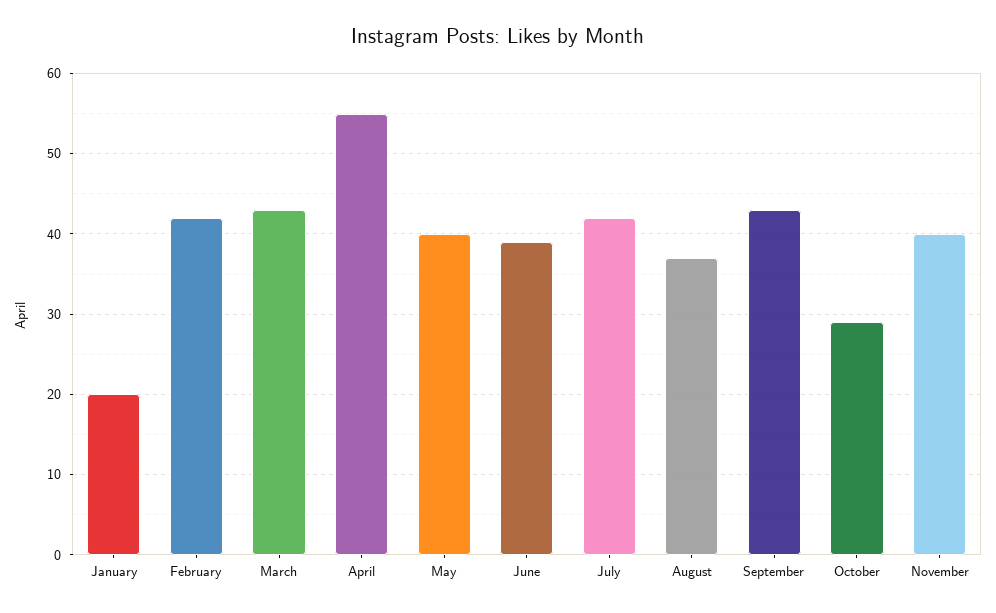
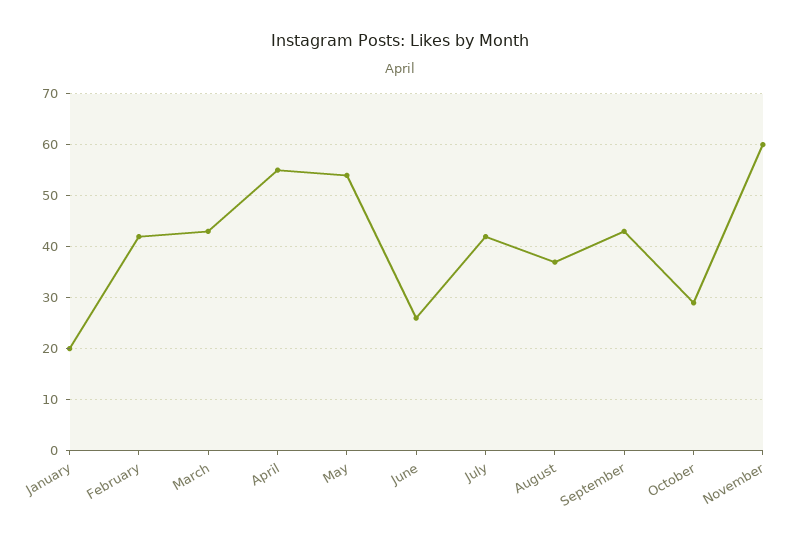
May: 40 -> 55
June: 39 -> 25
November: 40 -> 60

